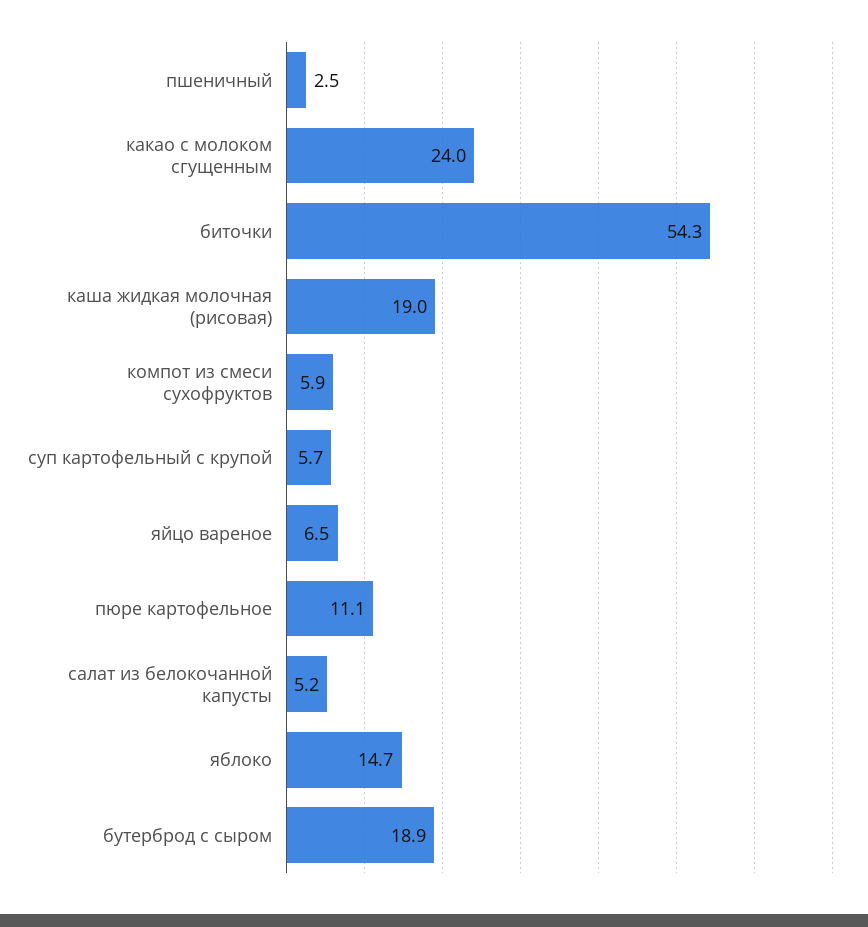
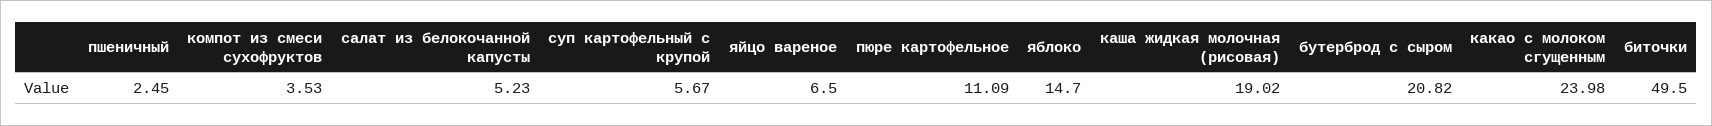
биточки: 54.3 -> 49.5
компот из смеси сухофруктов: 5.9 -> 3.53
бутерброд с сыром: 18.9 -> 20.82

